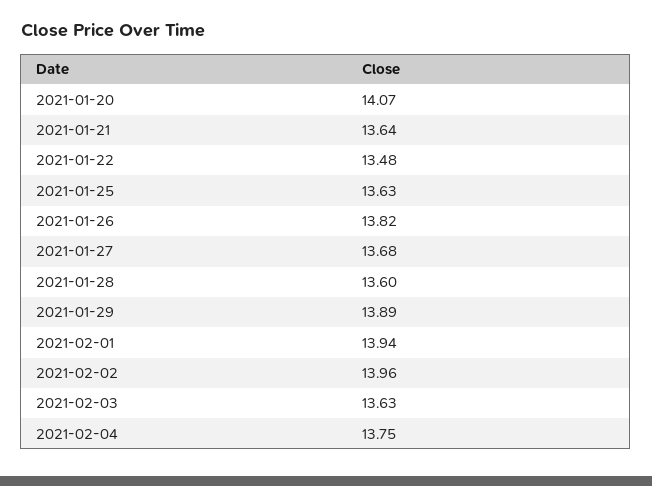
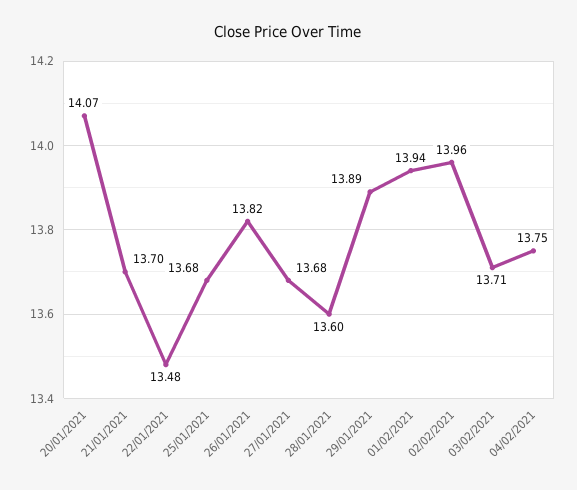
2021-01-21: 13.64 -> 13.7
2021-01-25: 13.63 -> 13.68
2021-02-03: 13.63 -> 13.71

